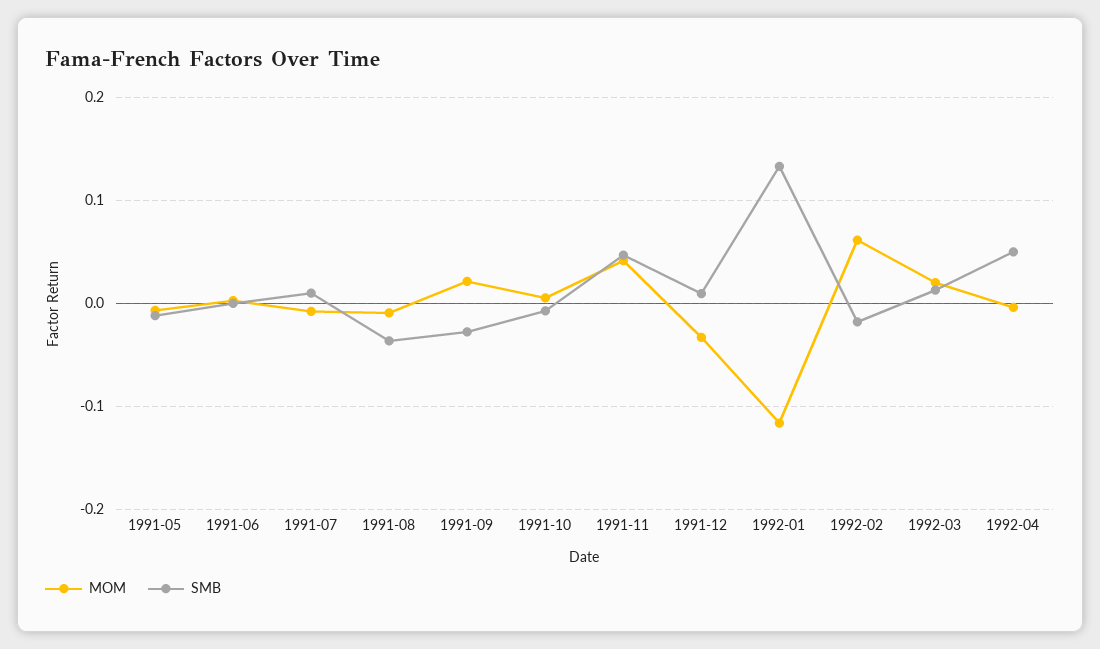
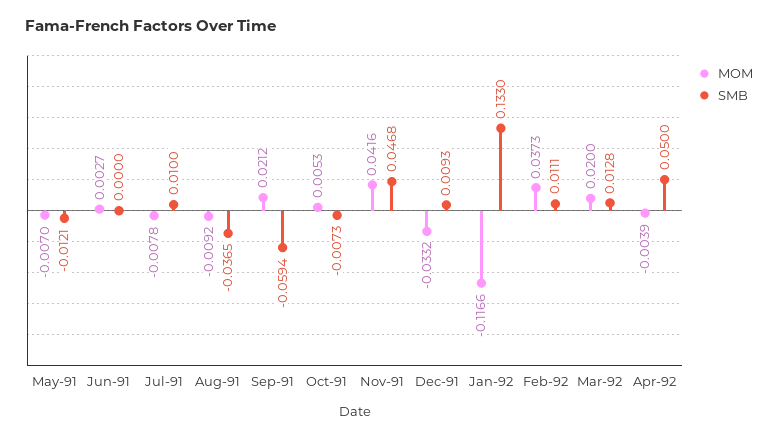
SMB, 1991-09: -0.03 -> -0.0594
MOM, 1992-02: 0.06 -> 0.0373
SMB, 1992-02: -0.02 -> 0.0111

